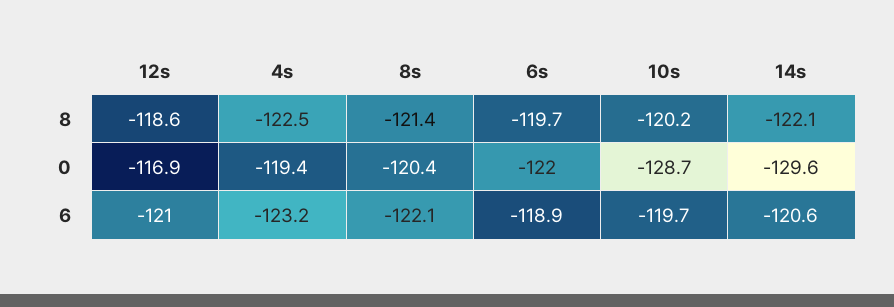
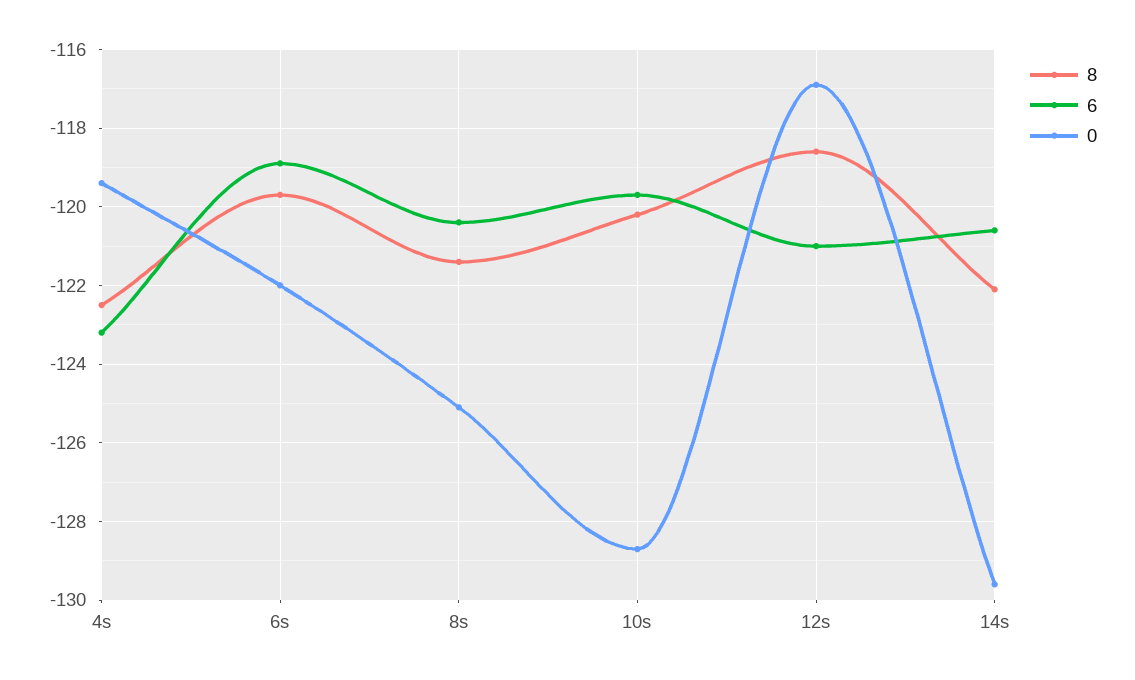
0, 8s: -120.4 -> -125
6, 8s: -122.1 -> -120.5

